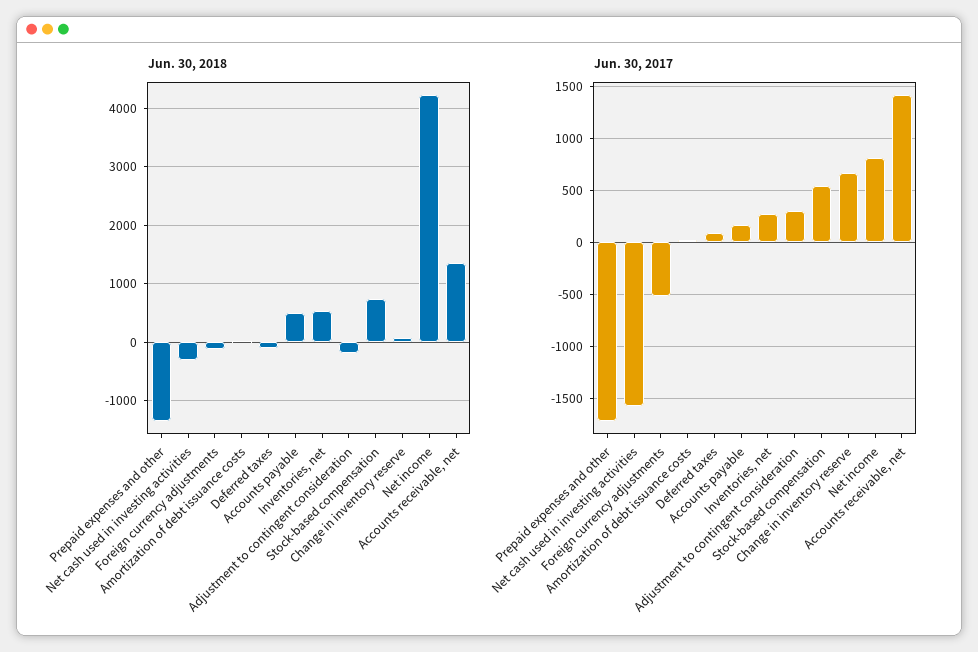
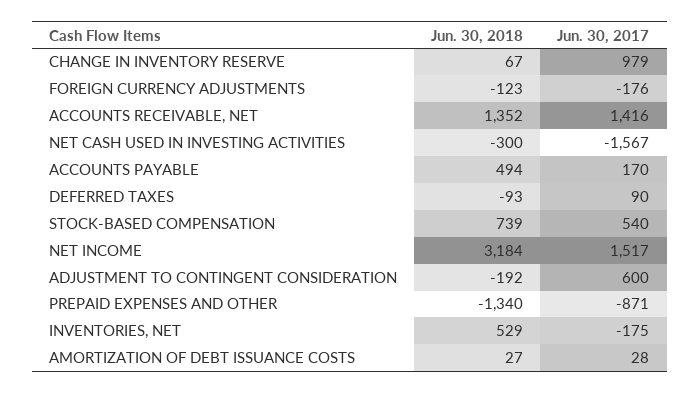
Jun. 30, 2018, Net income: 4200 -> 3184
Jun. 30, 2017, Prepaid expenses and other: -1700 -> -871
Jun. 30, 2017, Foreign currency adjustments: -500 -> -176
Jun. 30, 2017, Inventories, net: 300 -> -175
Jun. 30, 2017, Adjustment to contingent consideration: 300 -> 600
Jun. 30, 2017, Change in inventory reserve: 700 -> 979
Jun. 30, 2017, Net income: 800 -> 1517

